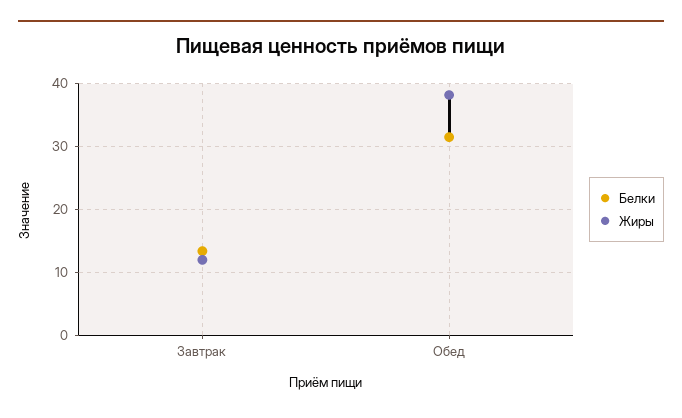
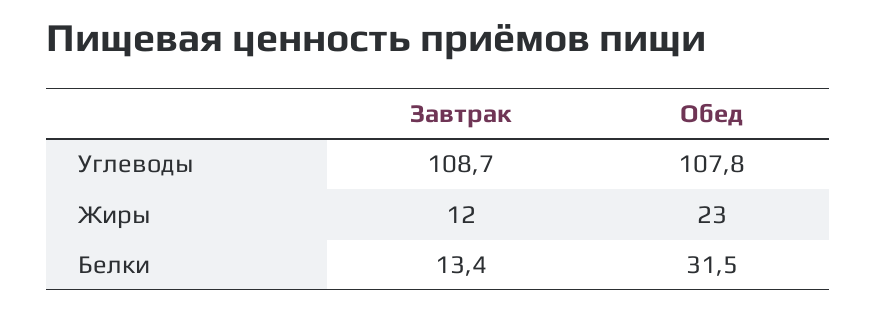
Жиры, Обед: 38 -> 23
Углеводы, Завтрак: none -> 108.7
Углеводы, Обед: none -> 107.8

